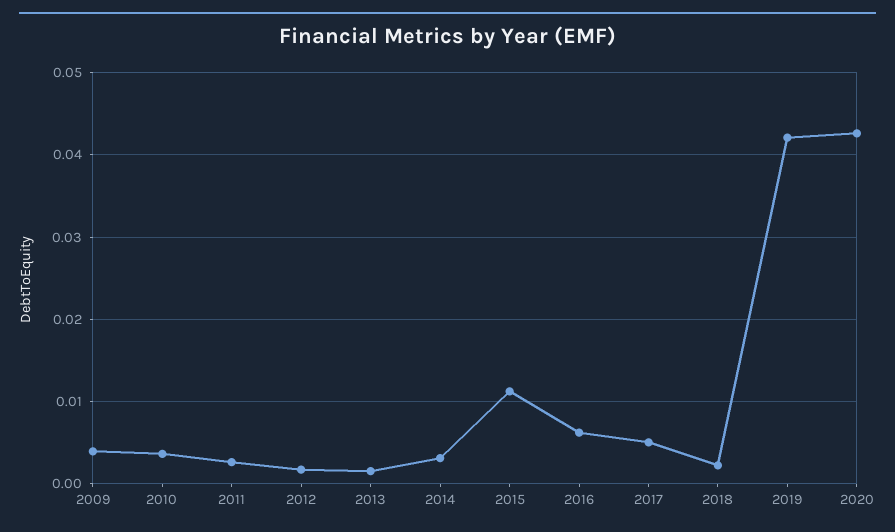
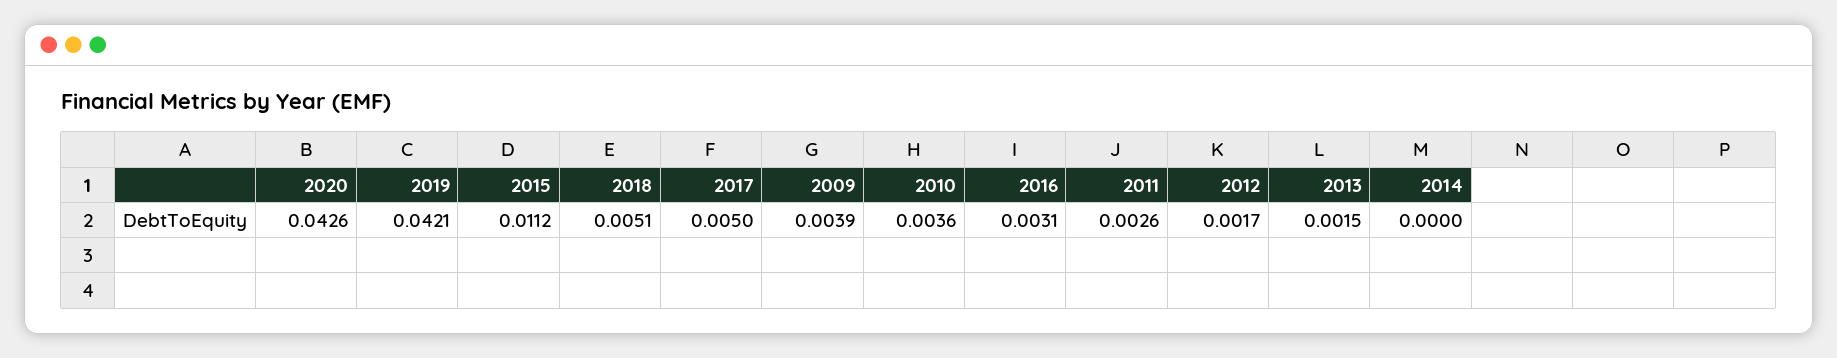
2014: 0.003 -> 0
2016: 0.006 -> 0.0031
2018: 0.002 -> 0.0051

